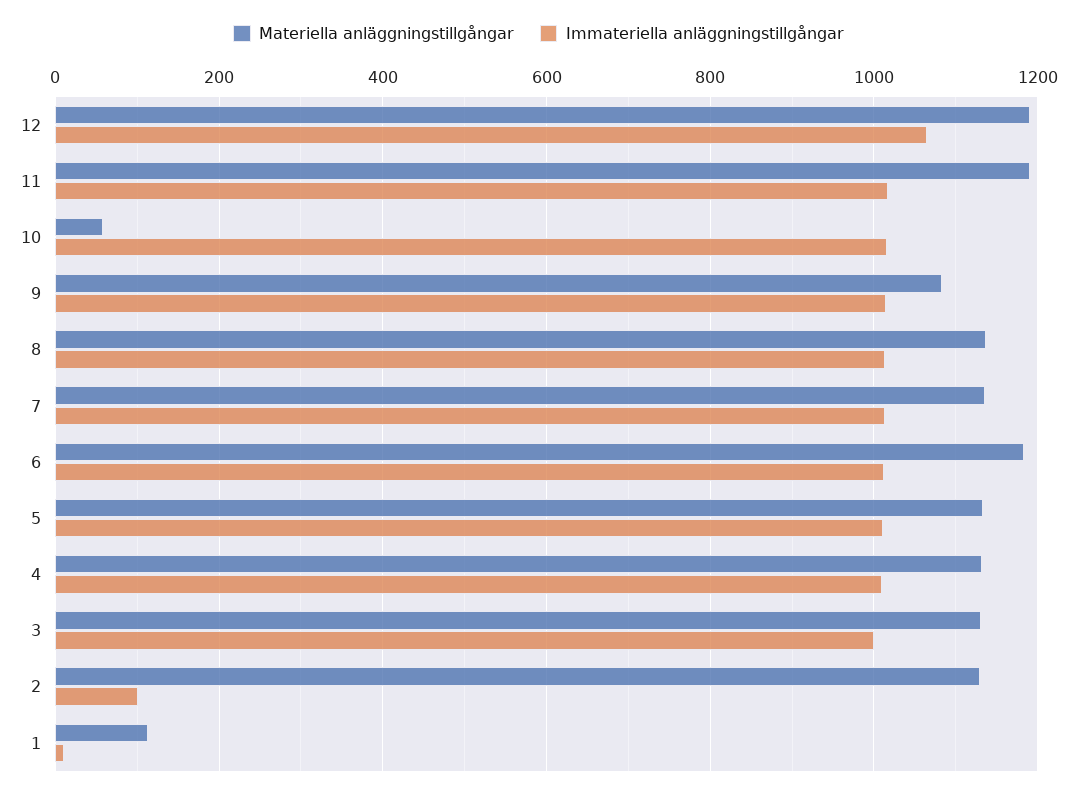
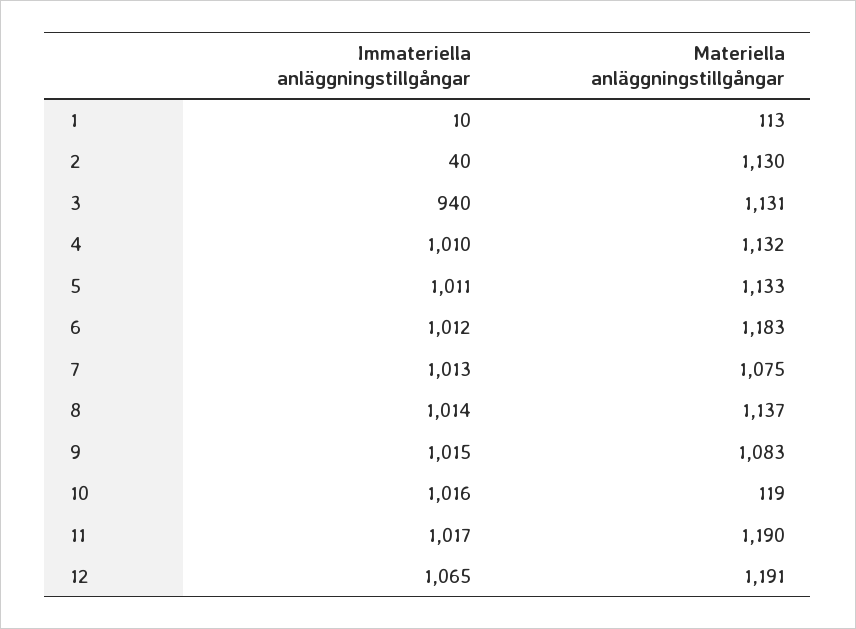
Materiella anläggningstillgångar, 10: 60 -> 119
Materiella anläggningstillgångar, 7: 1140 -> 1075
Immateriella anläggningstillgångar, 3: 1000 -> 940
Immateriella anläggningstillgångar, 2: 100 -> 40

